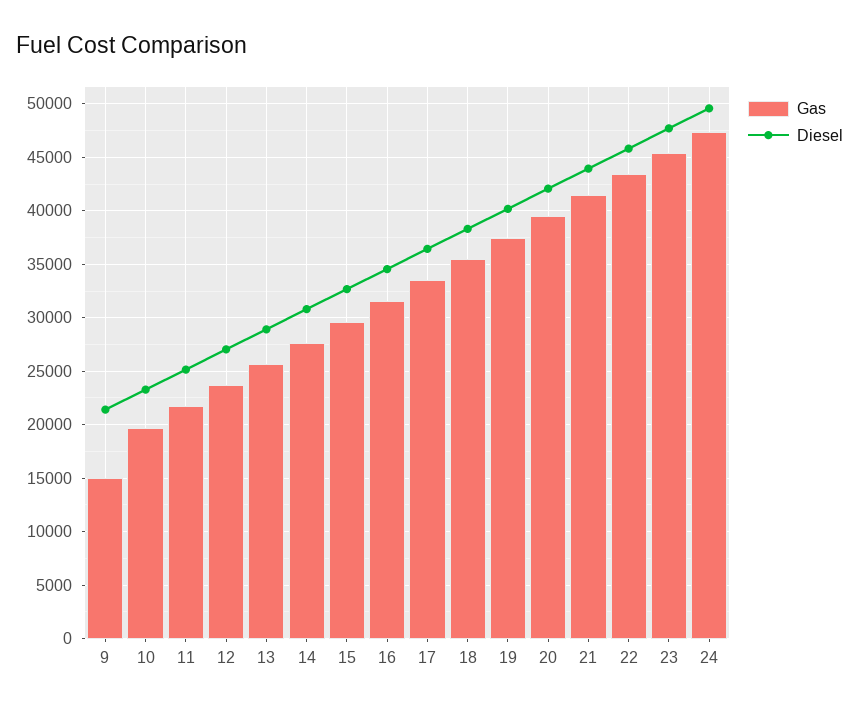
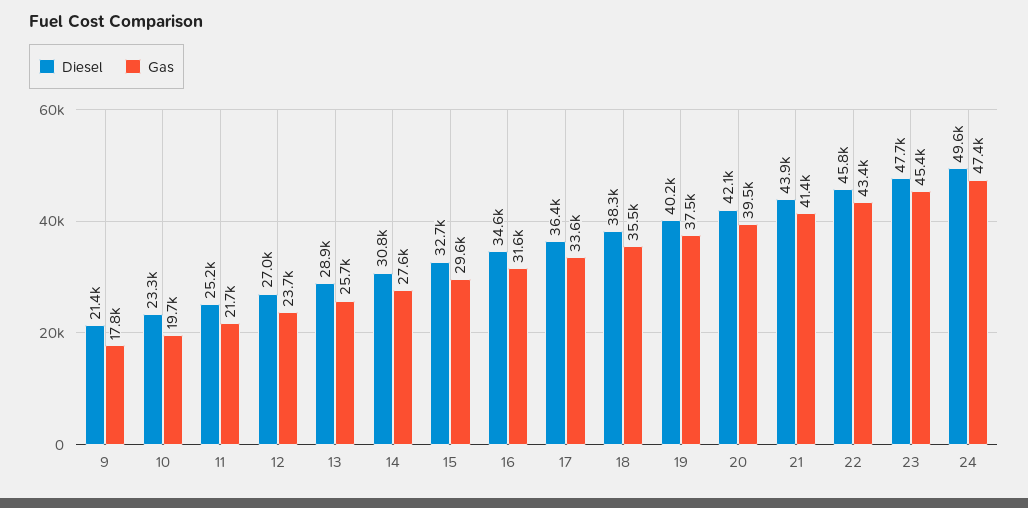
Gas, 9: 15000 -> 17800

